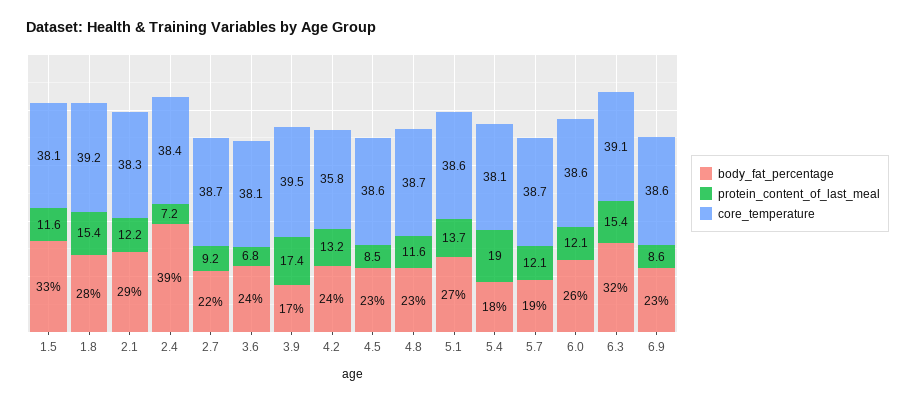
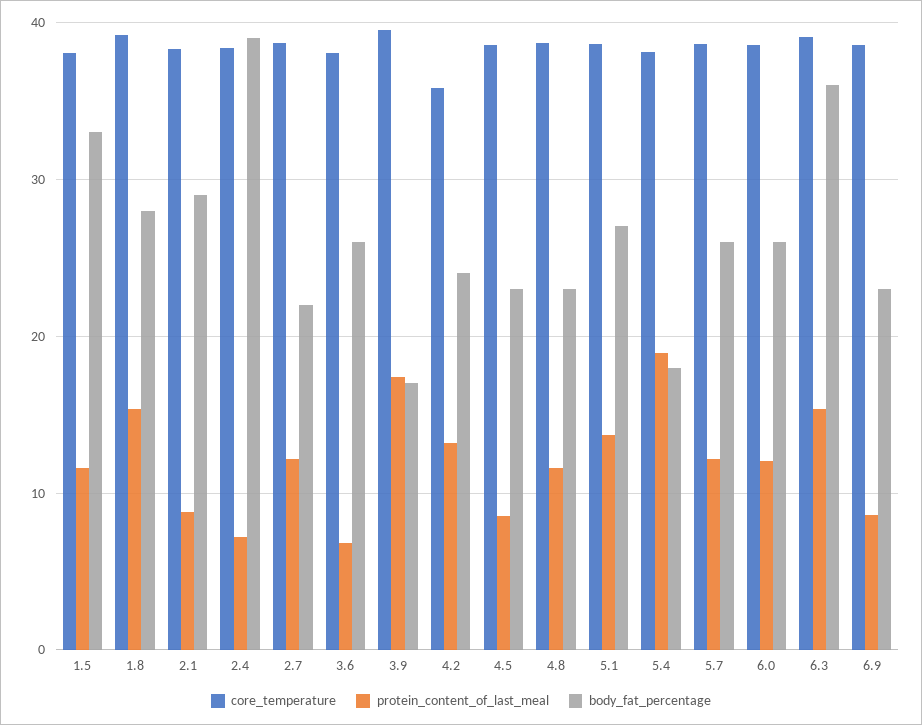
protein_content_of_last_meal, 2.1: 12.2 -> 9
protein_content_of_last_meal, 2.7: 9.2 -> 12
body_fat_percentage, 3.6: 24 -> 26
body_fat_percentage, 5.7: 19 -> 26
body_fat_percentage, 6.3: 32 -> 36

